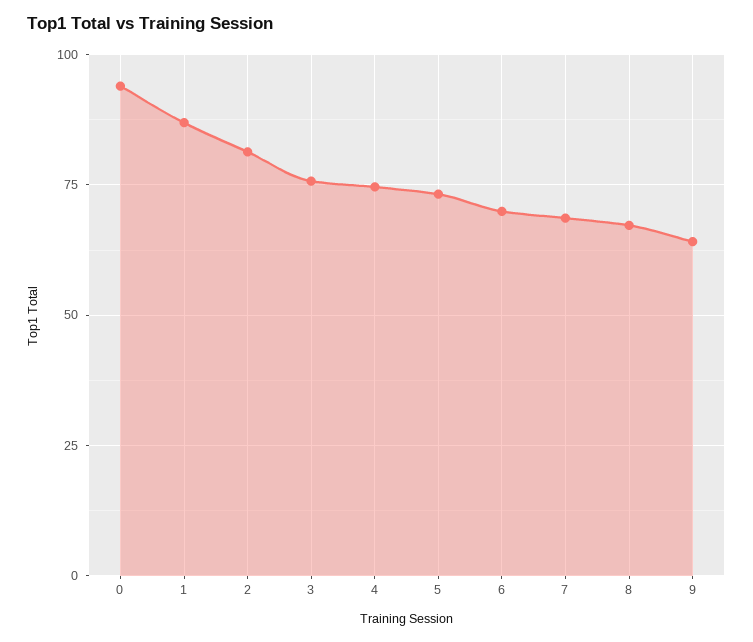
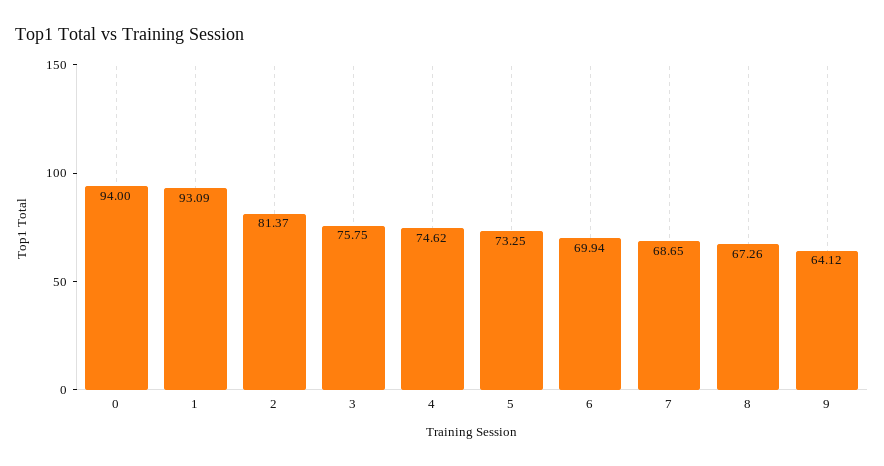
1: 87.5 -> 93.09

